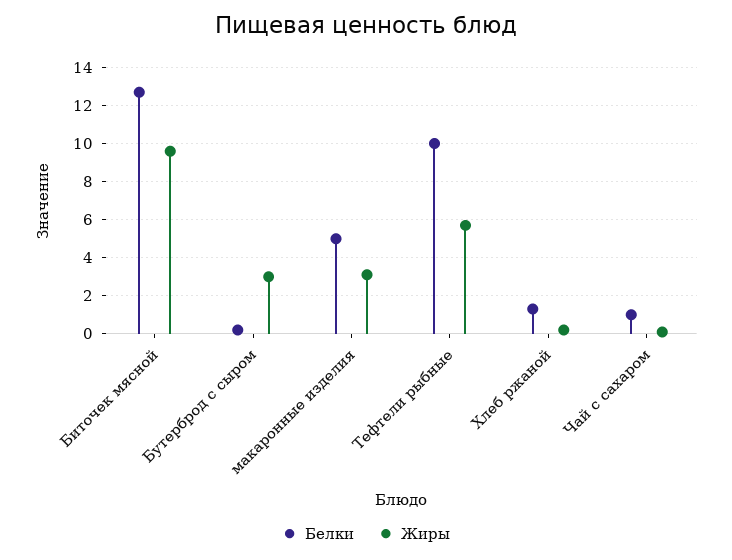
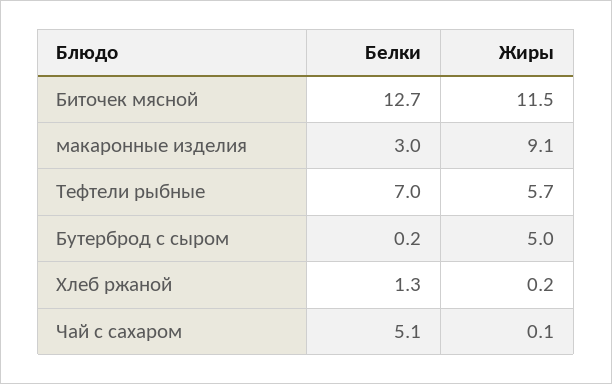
Жиры, Биточек мясной: 9.5 -> 11.5
Жиры, Бутерброд с сыром: 3 -> 5
Белки, макаронные изделия: 5 -> 3
Жиры, макаронные изделия: 3 -> 9.1
Белки, Тефтели рыбные: 10 -> 7
Белки, Чай с сахаром: 1 -> 5.1

